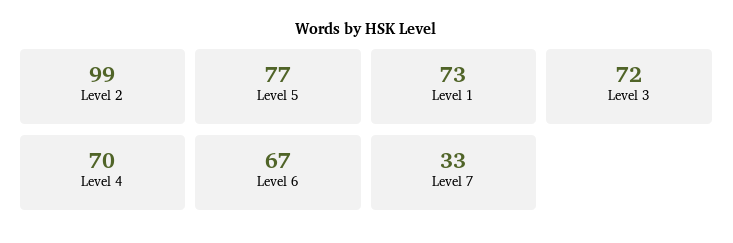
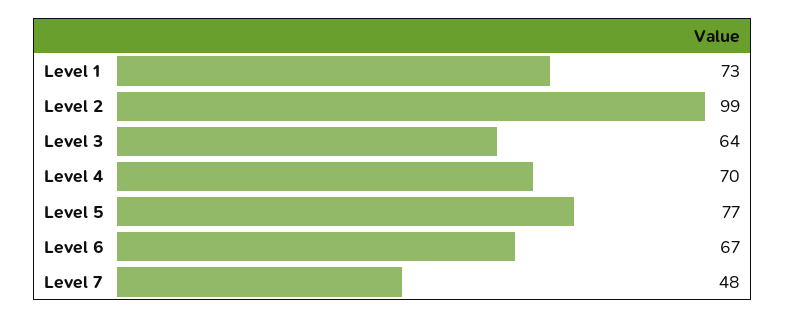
Level 3: 72 -> 64
Level 7: 33 -> 48

